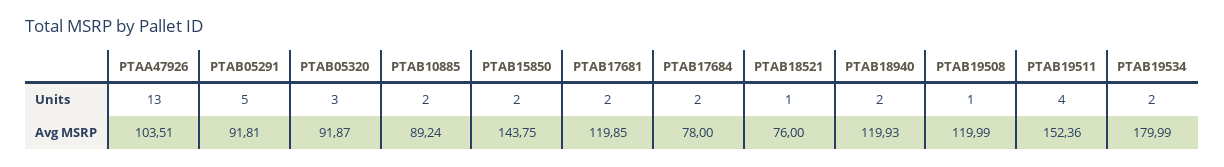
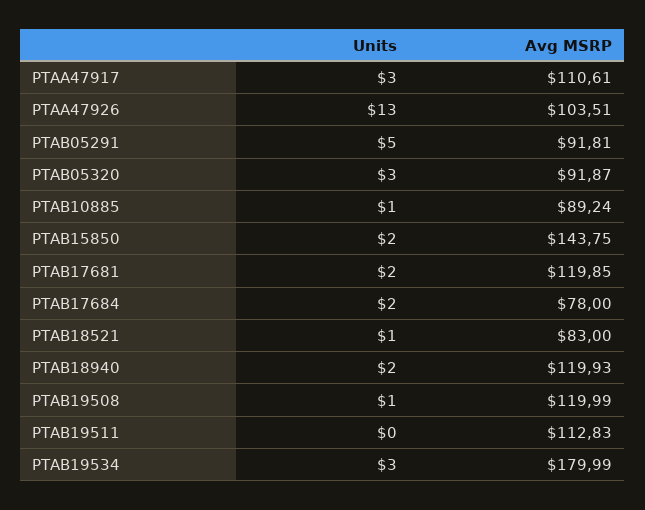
PTAB10885, Units: 2 -> 1
PTAB19511, Units: 4 -> 0
PTAB19534, Units: 2 -> 3
PTAB18521, Avg MSRP: 76 -> 83
PTAB19511, Avg MSRP: 152.36 -> 112.83
PTAA47917, Units: none -> 3
PTAA47917, Avg MSRP: none -> 110.61

